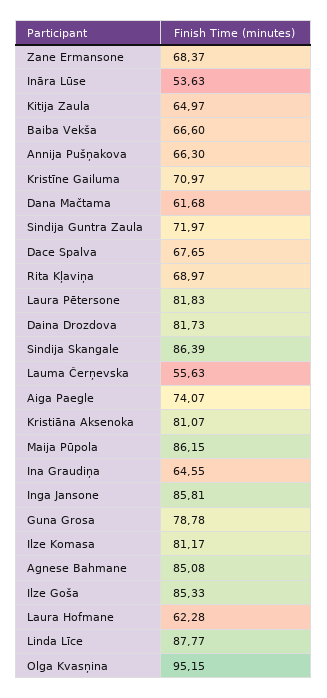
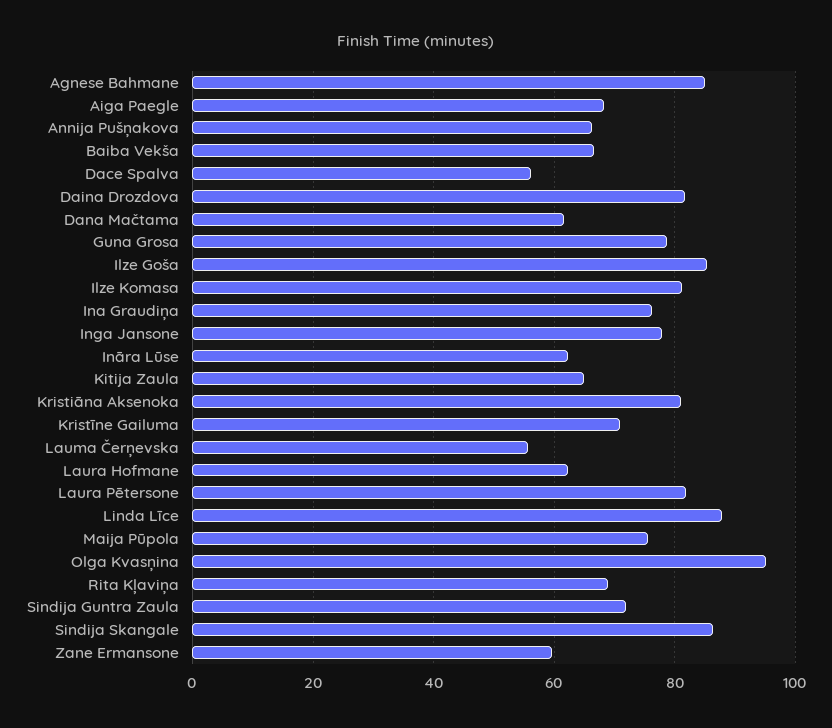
Zane Ermansone: 68.37 -> 60
Ināra Lūse: 53.63 -> 62
Dace Spalva: 67.65 -> 56
Aiga Paegle: 74.07 -> 68
Maija Pūpola: 86.15 -> 76
Ina Graudiņa: 64.55 -> 76
Inga Jansone: 85.81 -> 78

